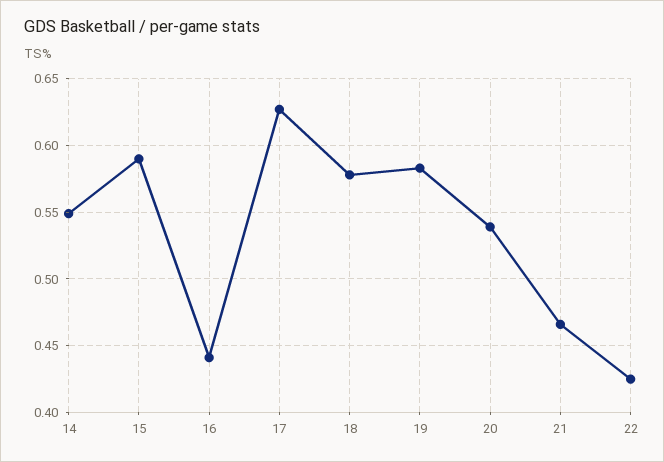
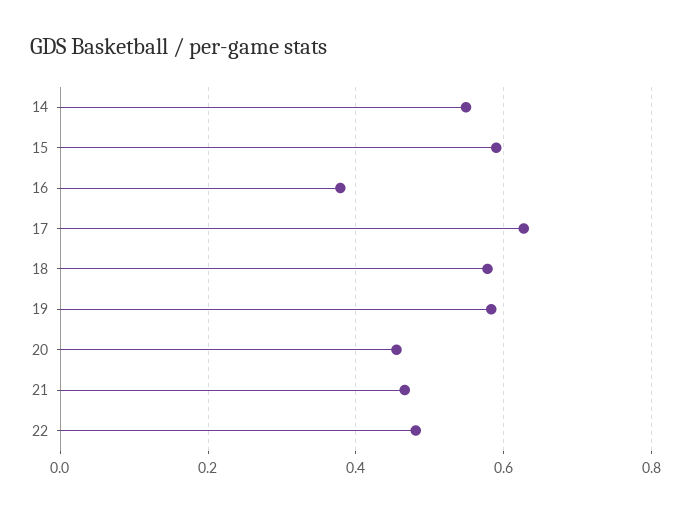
16: 0.44 -> 0.38
20: 0.54 -> 0.46
22: 0.425 -> 0.48

